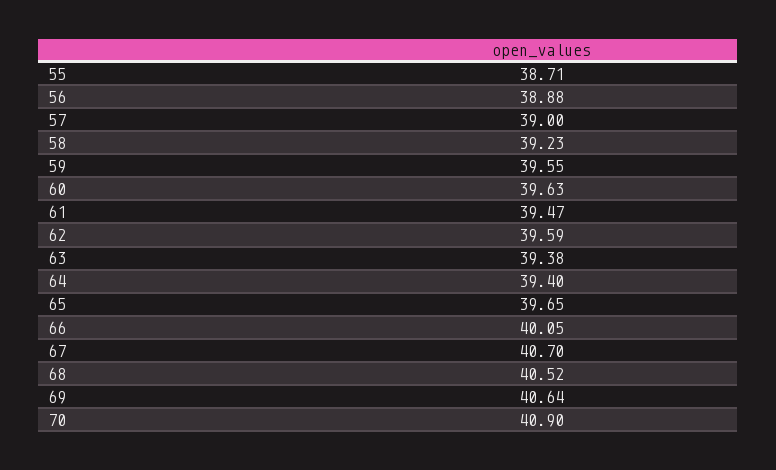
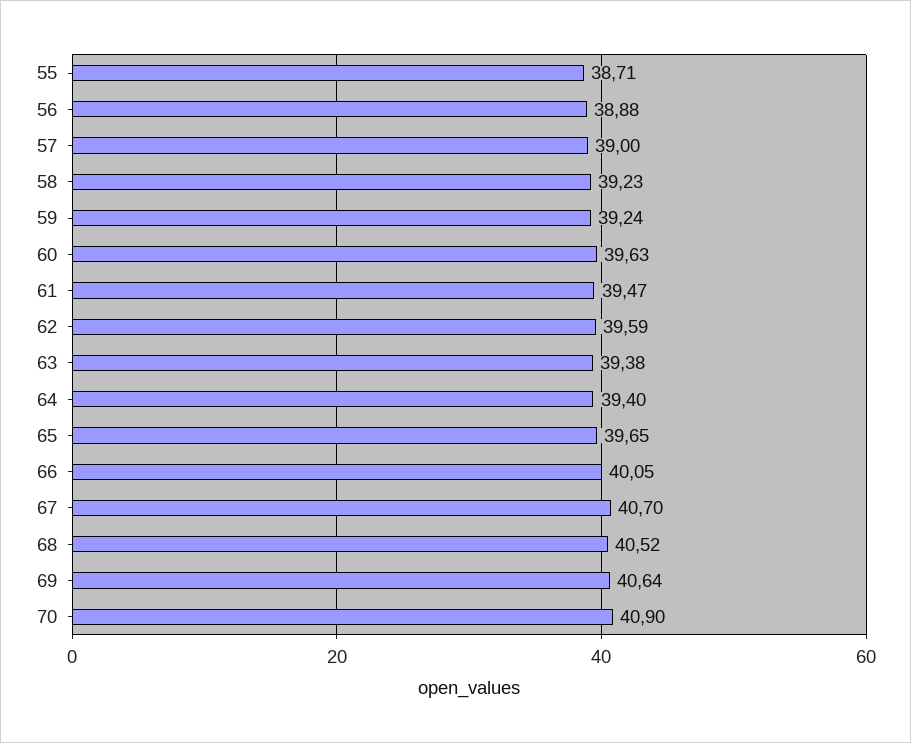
59: 39.55 -> 39.24

